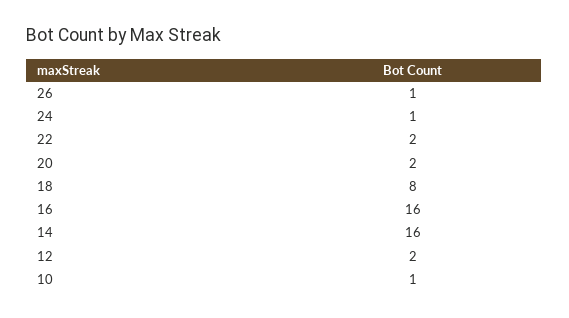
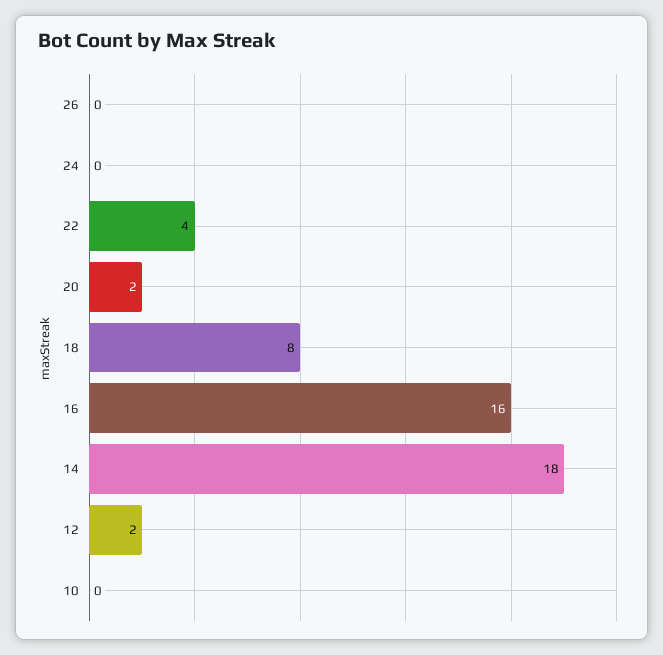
26: 1 -> 0
24: 1 -> 0
22: 2 -> 4
14: 16 -> 18
10: 1 -> 0

